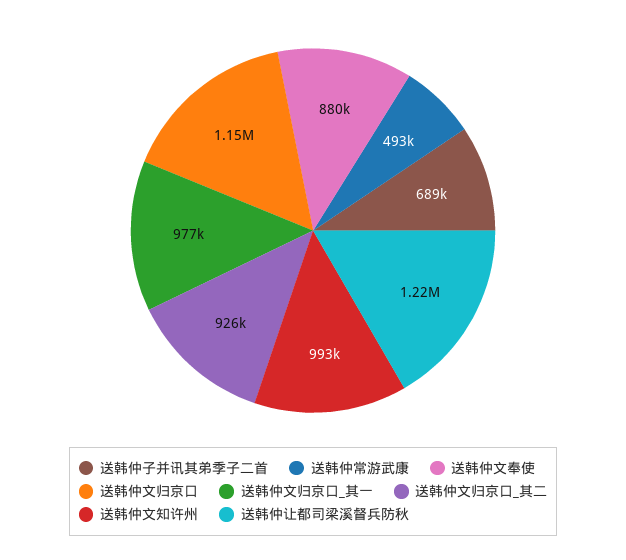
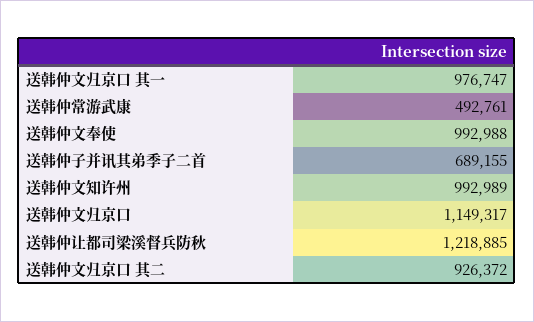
送韩仲文奉使: 880000 -> 992988

